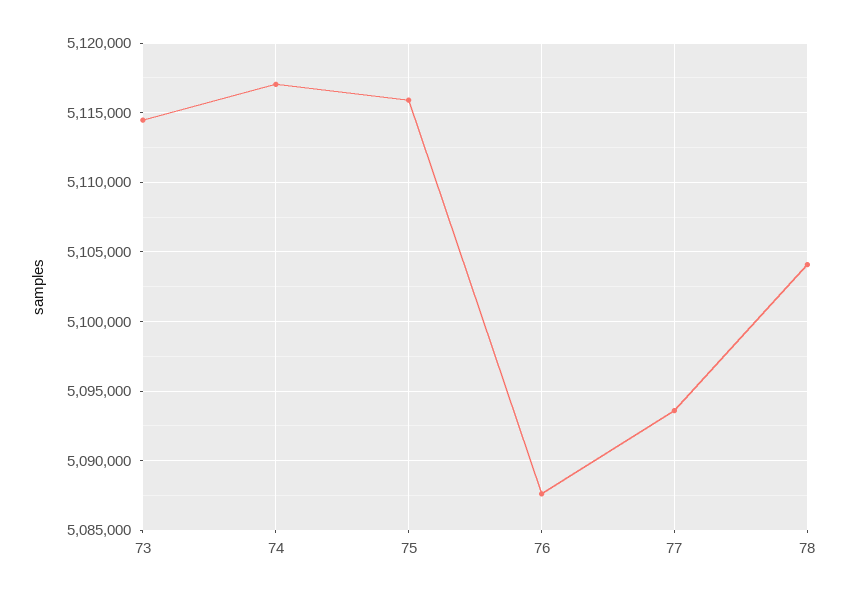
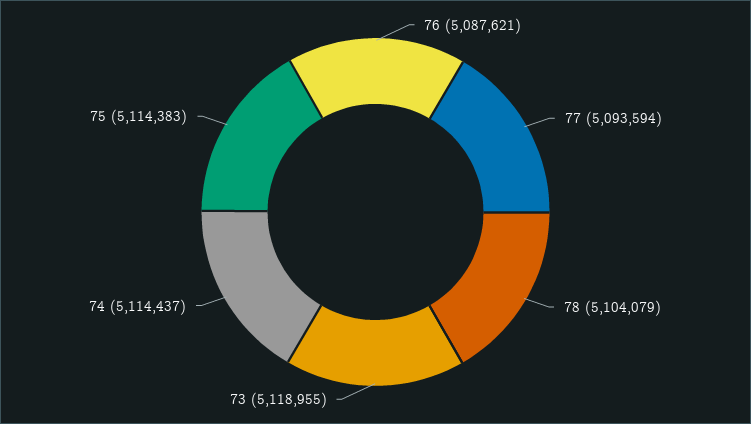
73: 5114500 -> 5118955
74: 5117000 -> 5114437
75: 5116000 -> 5114383

